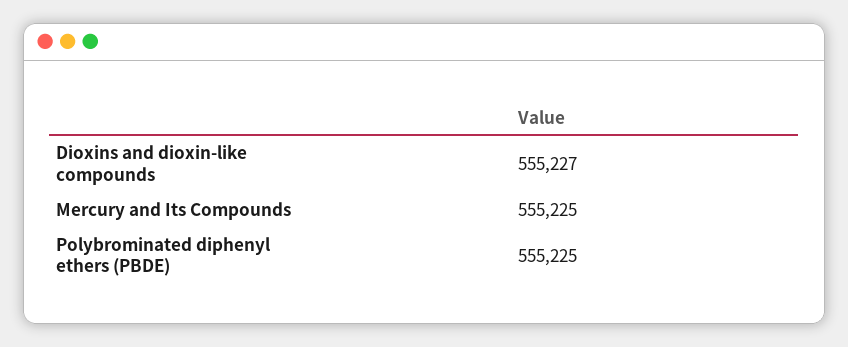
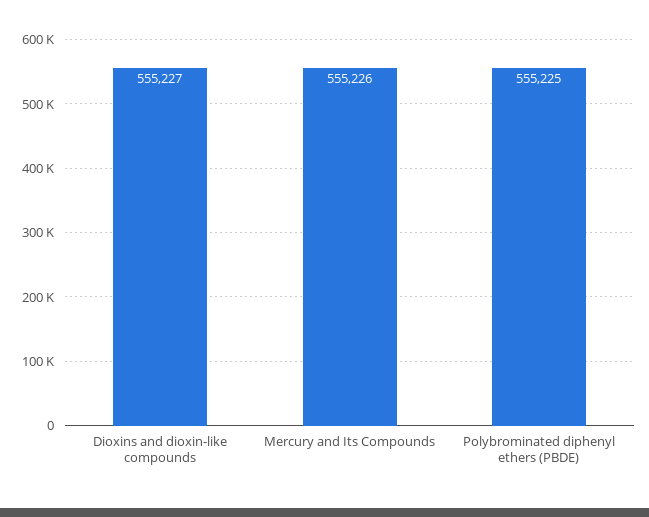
Mercury and Its Compounds: 555225 -> 555226

